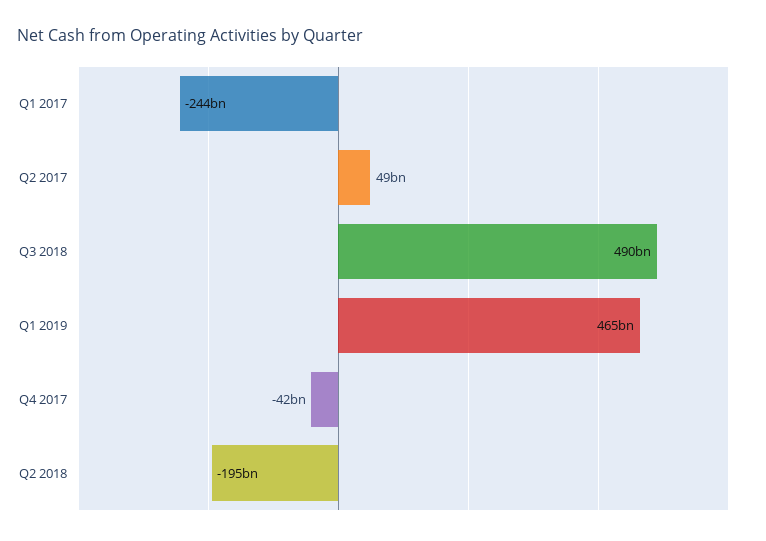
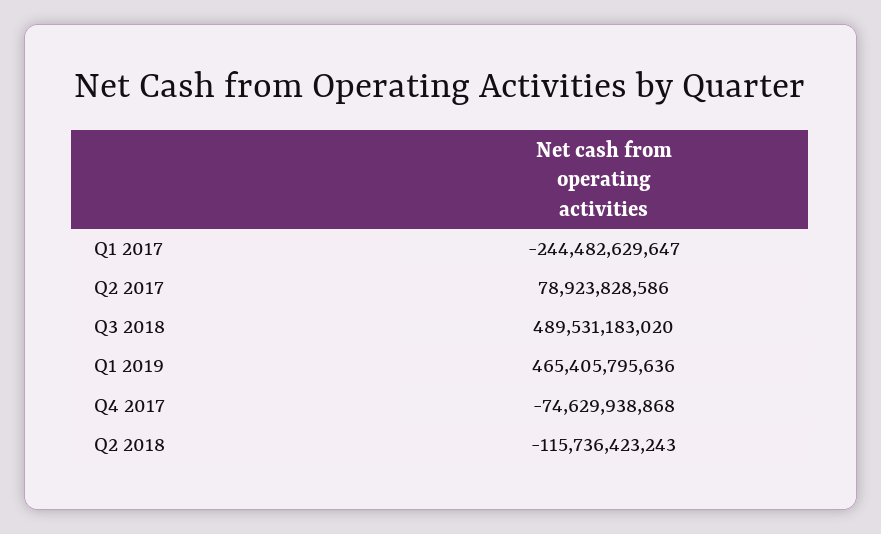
Q2 2017: 49000000000 -> 78923828586
Q4 2017: -42000000000 -> -74629938868
Q2 2018: -195000000000 -> -115736423243

